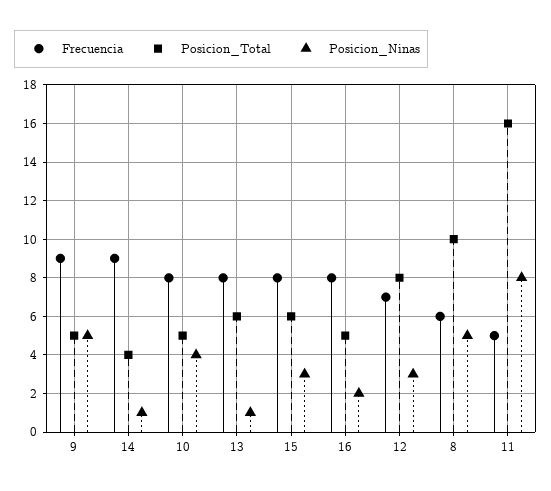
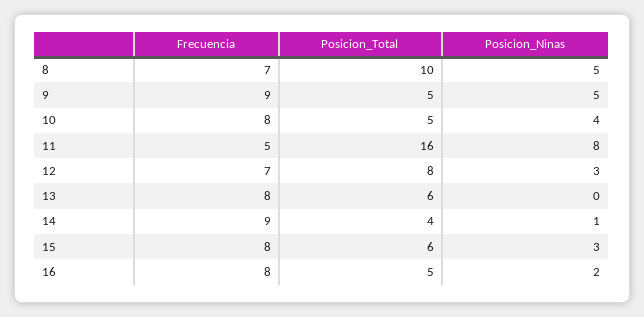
Posicion_Ninas, 13: 1 -> 0
Frecuencia, 8: 6 -> 7

